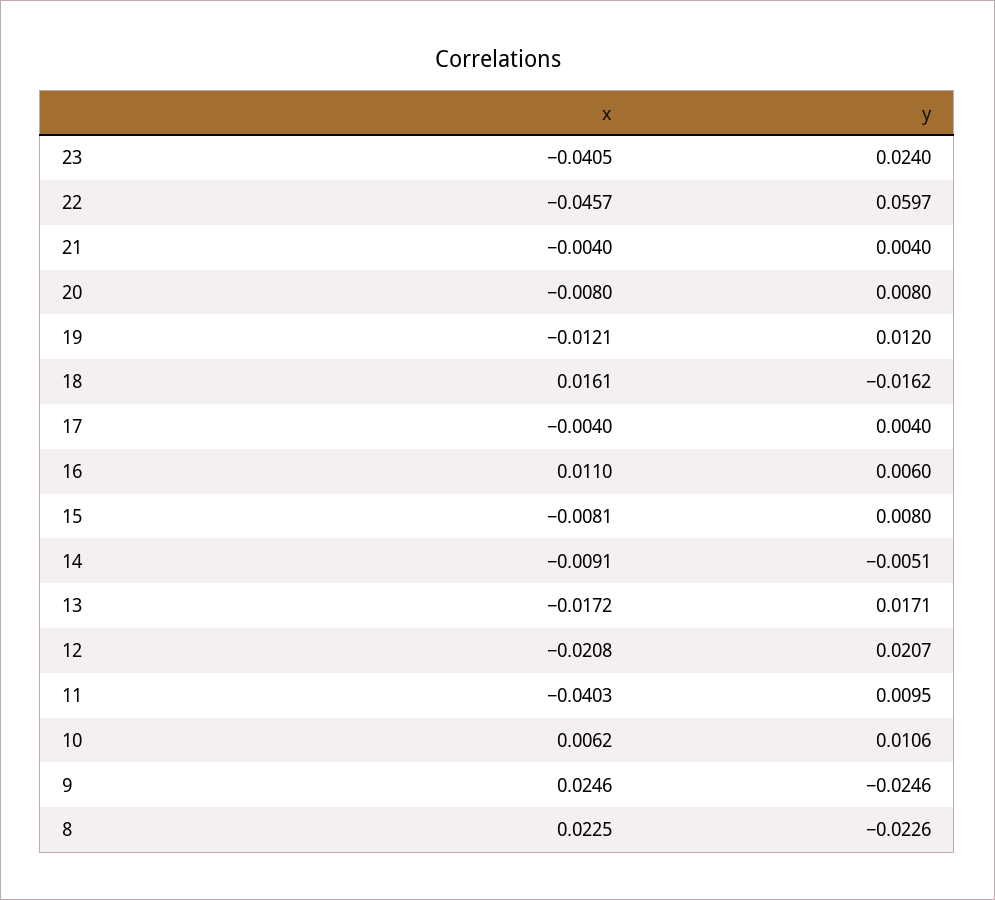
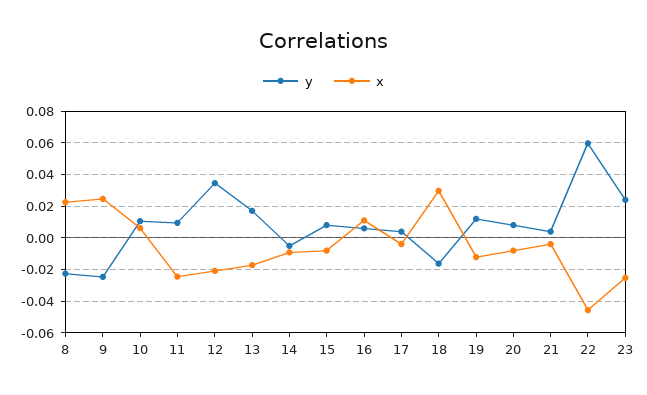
x, 23: -0.0405 -> -0.025
x, 18: 0.0161 -> 0.03
y, 12: 0.0207 -> 0.035
x, 11: -0.0403 -> -0.025

